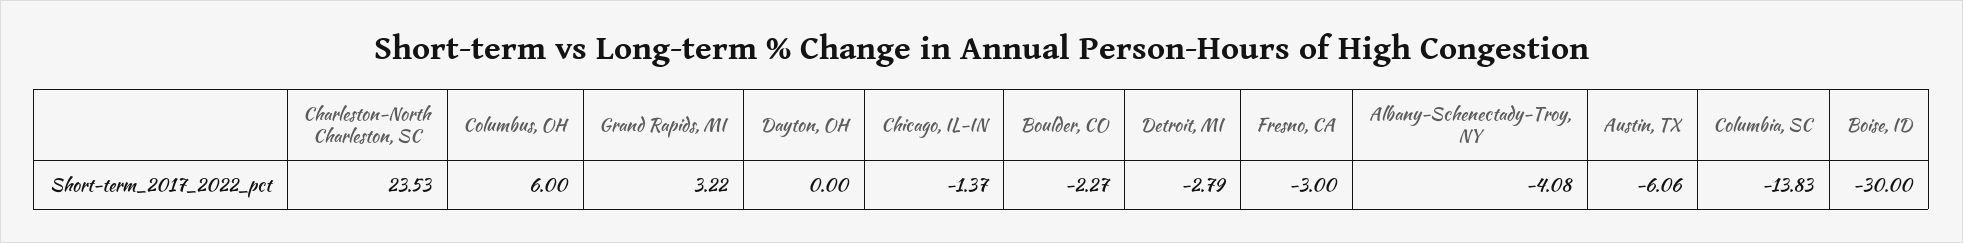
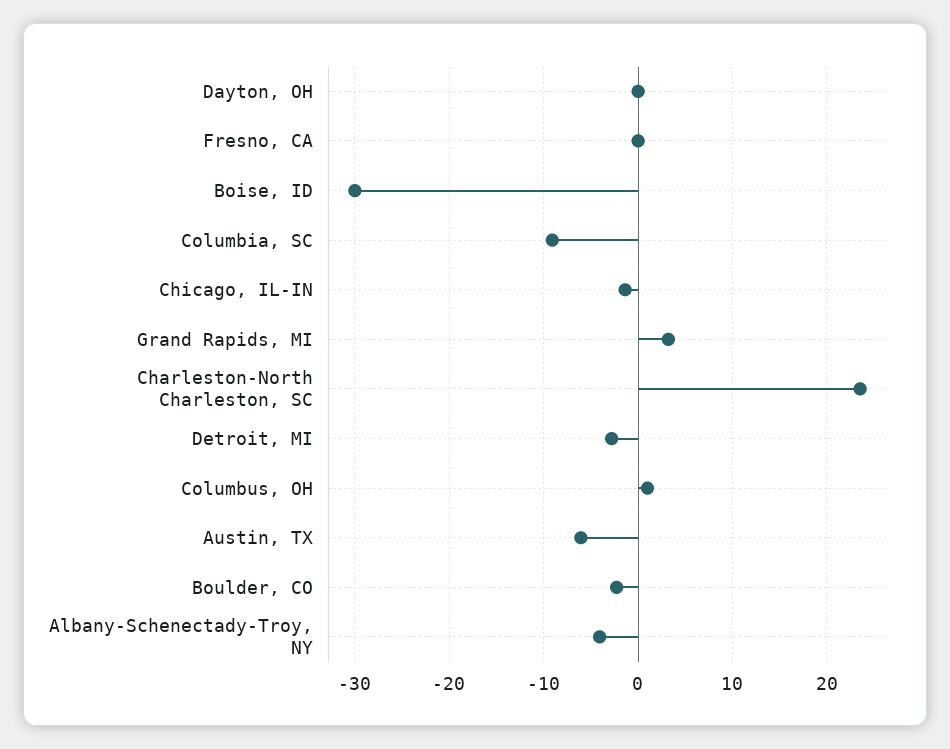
Columbus, OH: 6 -> 1
Fresno, CA: -3 -> 0
Columbia, SC: -13.83 -> -9

